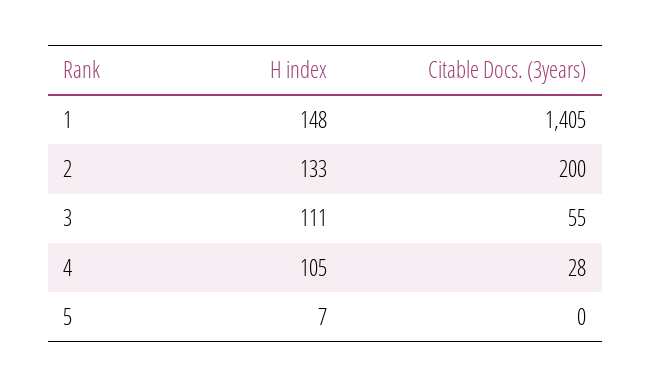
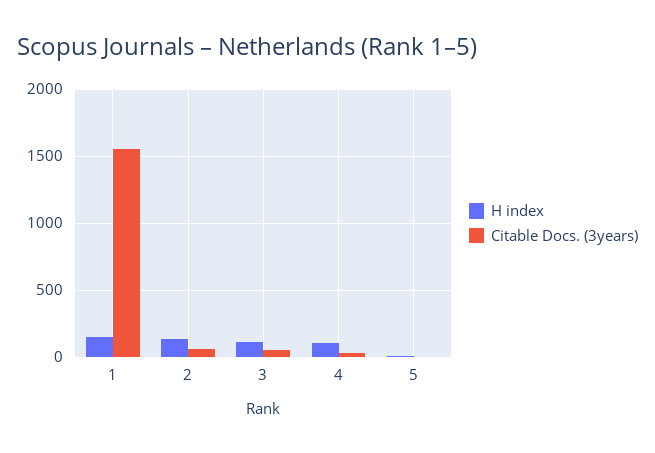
Citable Docs. (3years), 1: 1405 -> 1550
Citable Docs. (3years), 2: 200 -> 50

